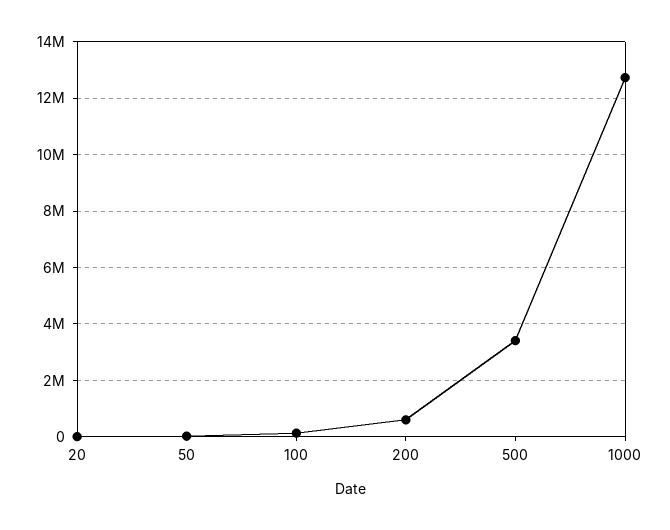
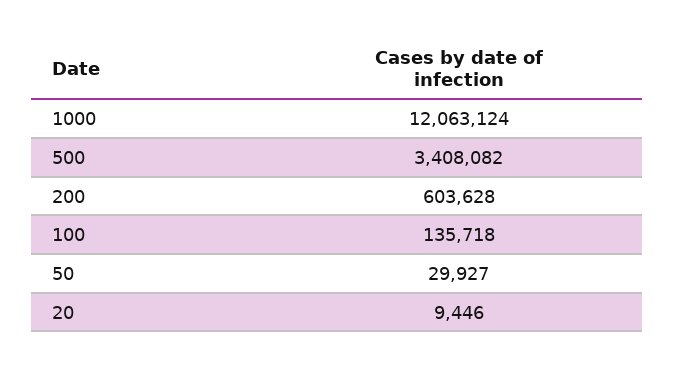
1000: 12750000 -> 12063124

